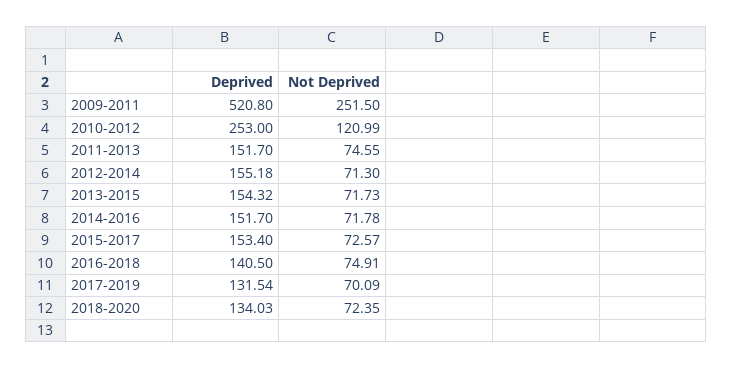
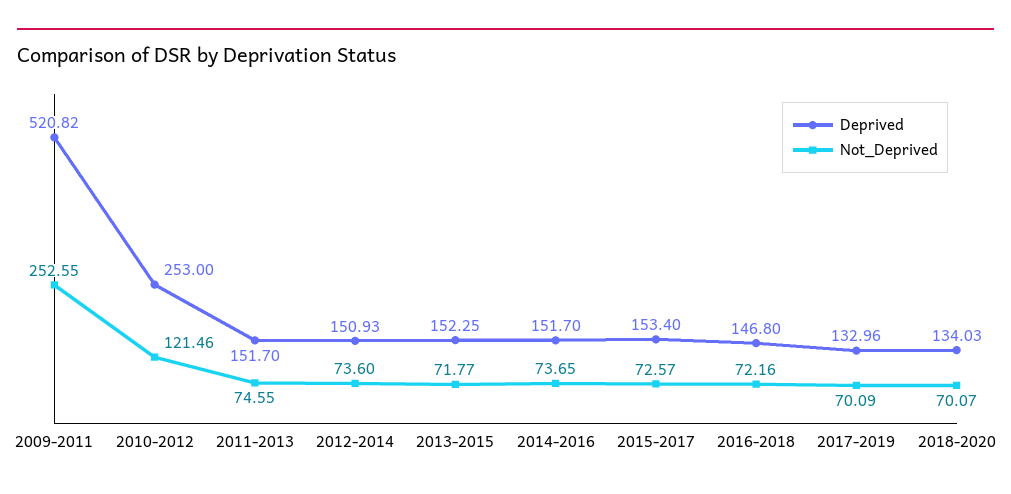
Deprived, 2009-2011: 520.8 -> 520.82
Not Deprived, 2009-2011: 251.5 -> 252.55
Not Deprived, 2010-2012: 120.99 -> 121.46
Deprived, 2012-2014: 155.18 -> 150.93
Not Deprived, 2012-2014: 71.3 -> 73.6
Deprived, 2013-2015: 154.32 -> 152.25
Not Deprived, 2013-2015: 71.73 -> 71.77
Not Deprived, 2014-2016: 71.78 -> 73.65
Deprived, 2016-2018: 140.5 -> 146.8
Not Deprived, 2016-2018: 74.91 -> 72.16
Deprived, 2017-2019: 131.54 -> 132.96
Not Deprived, 2018-2020: 72.35 -> 70.07

